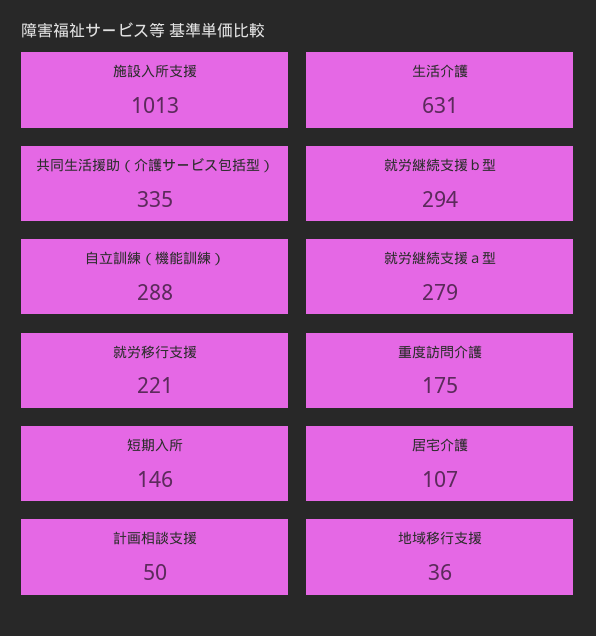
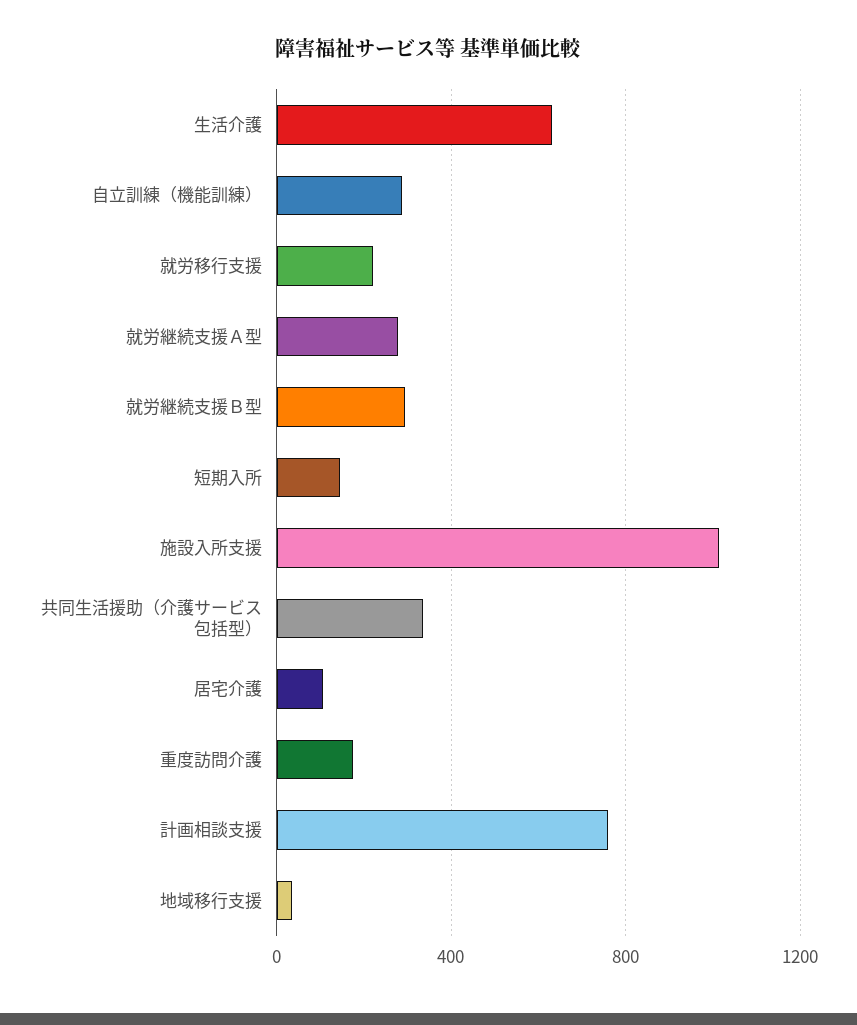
計画相談支援: 50 -> 750

